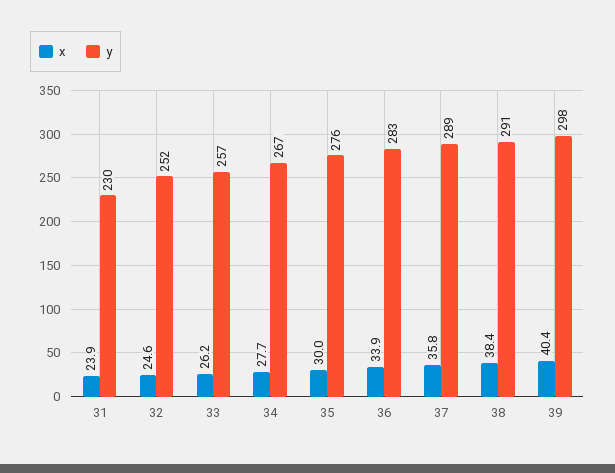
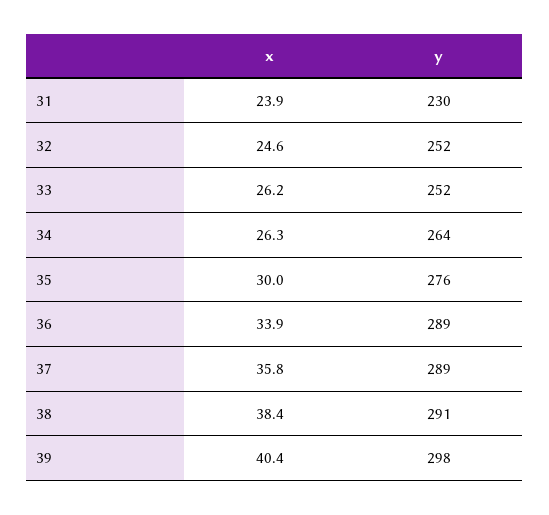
y, 33: 257 -> 252
x, 34: 27.7 -> 26.3
y, 34: 267 -> 264
y, 36: 283 -> 289

